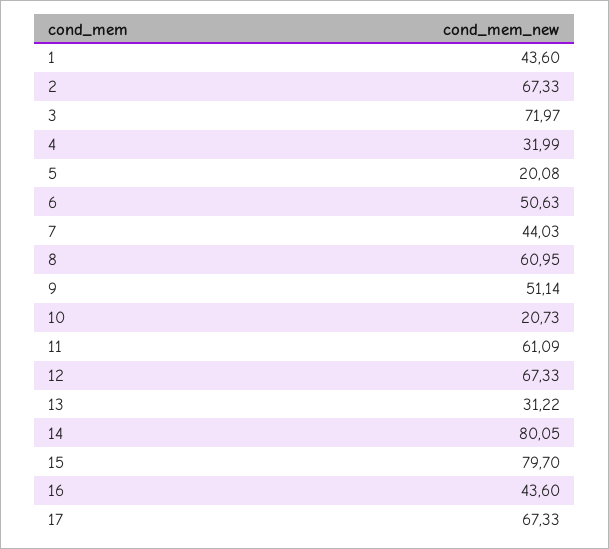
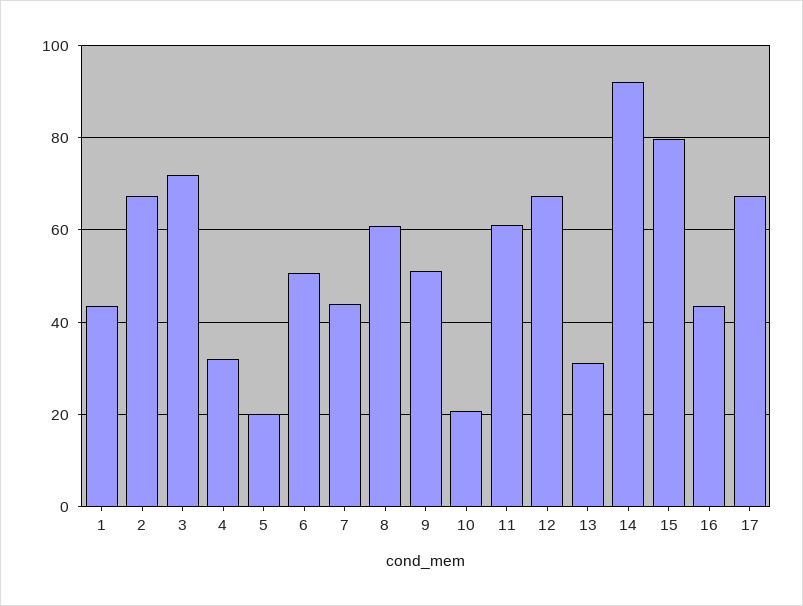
14: 80.05 -> 92

